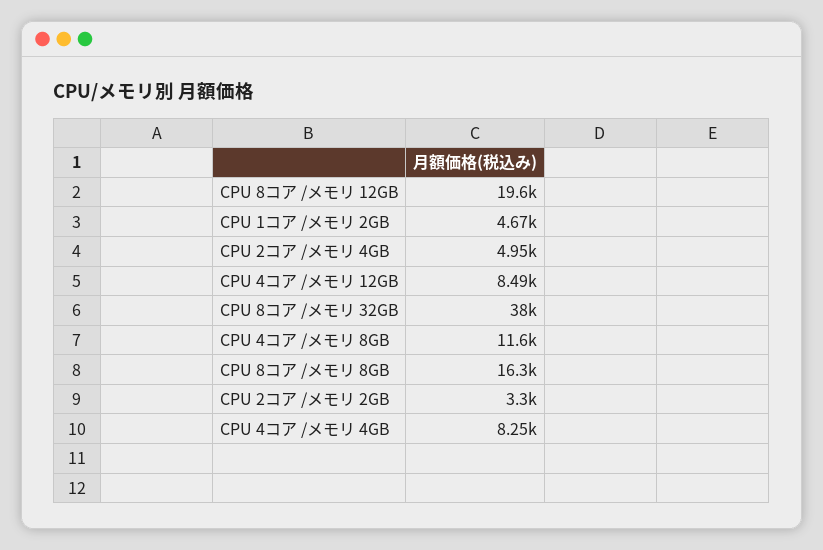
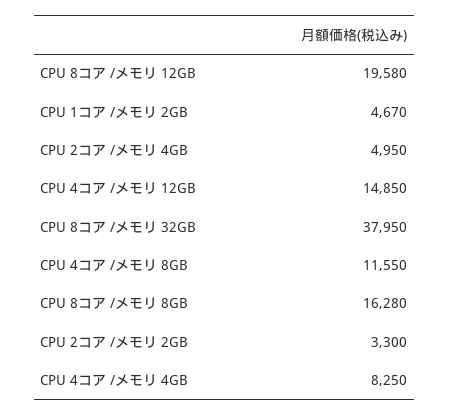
CPU 4コア /メモリ 12GB: 8490 -> 14850

